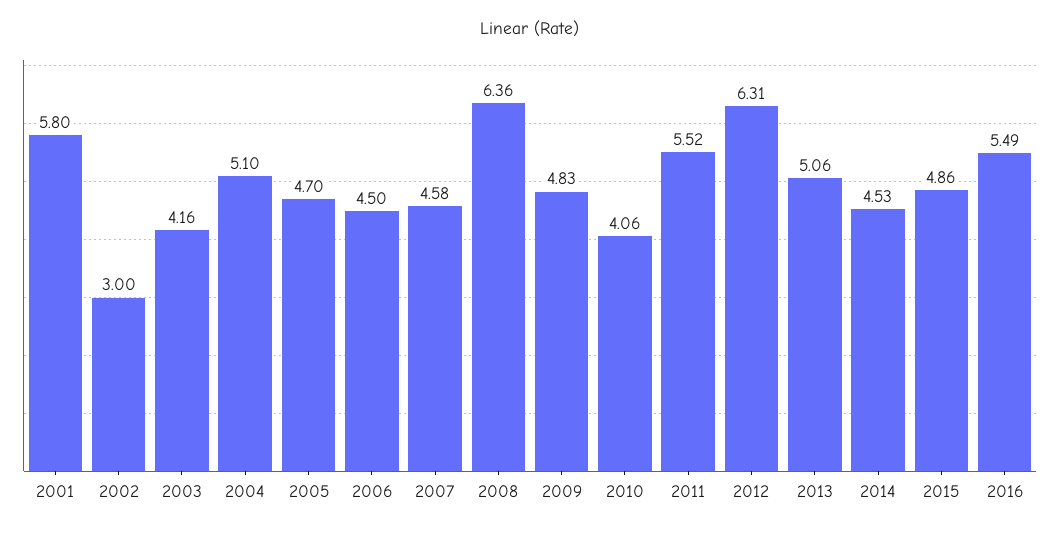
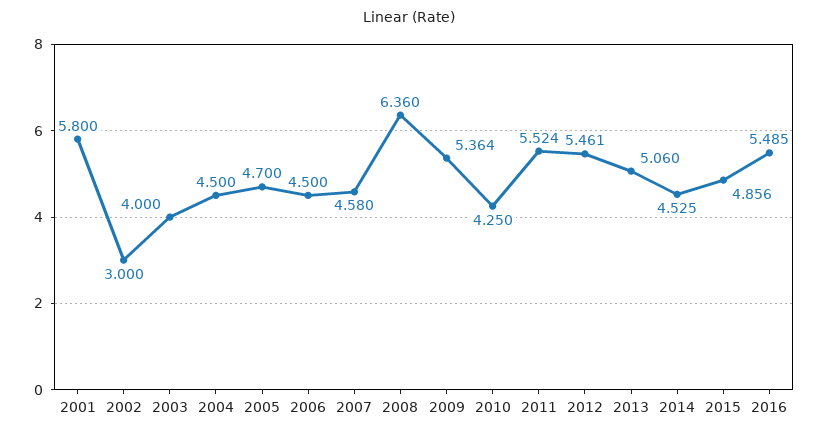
2003: 4.16 -> 4
2004: 5.1 -> 4.5
2009: 4.83 -> 5.364
2010: 4.06 -> 4.25
2012: 6.31 -> 5.461

